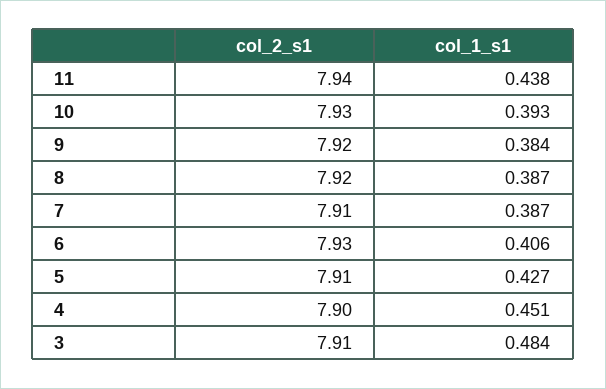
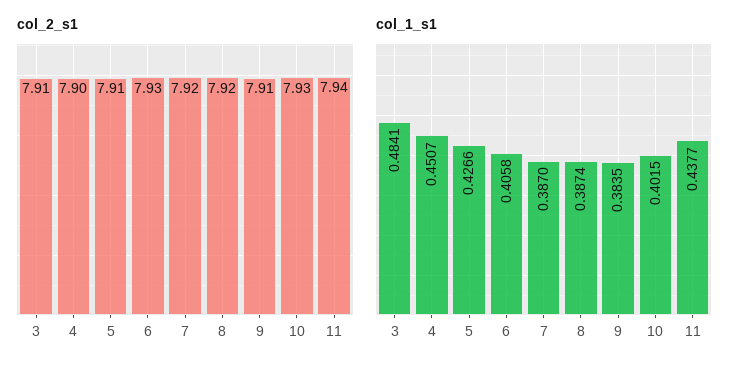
col_1_s1, 10: 0.393 -> 0.4015
col_2_s1, 9: 7.92 -> 7.91
col_2_s1, 7: 7.91 -> 7.92

